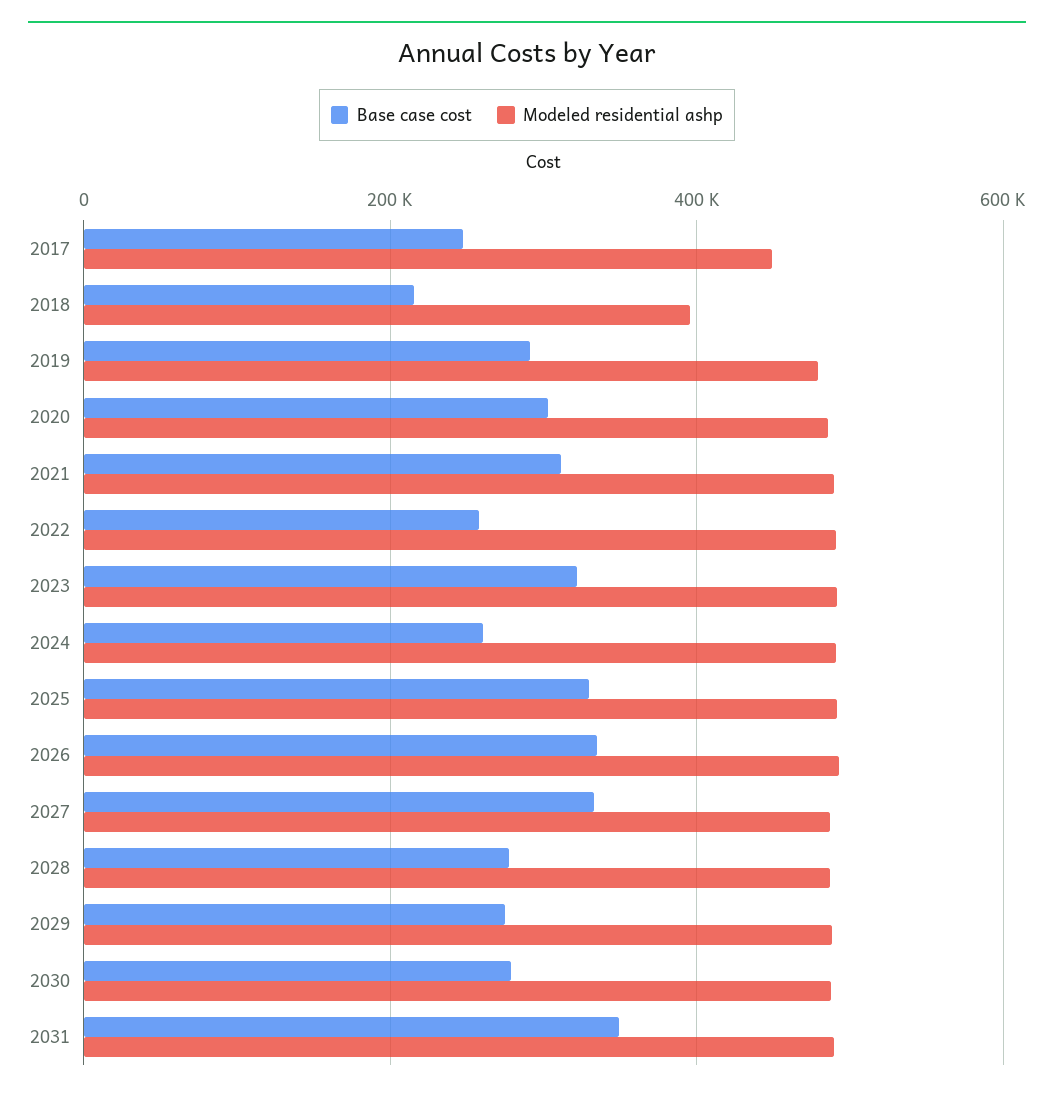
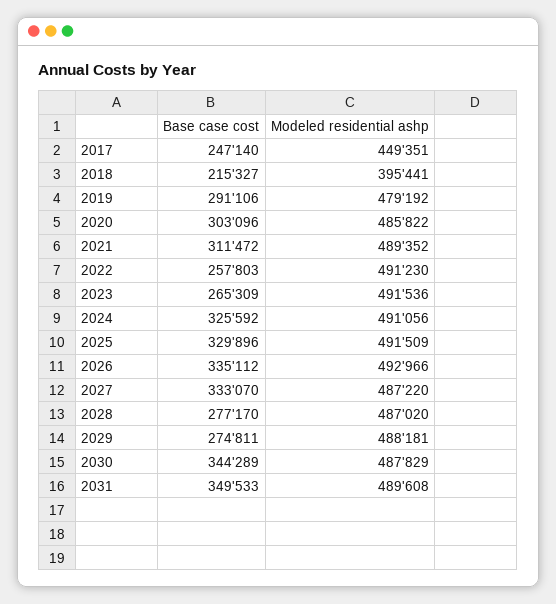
Base case cost, 2023: 320000 -> 265309
Base case cost, 2024: 260000 -> 325592
Base case cost, 2030: 280000 -> 344289

